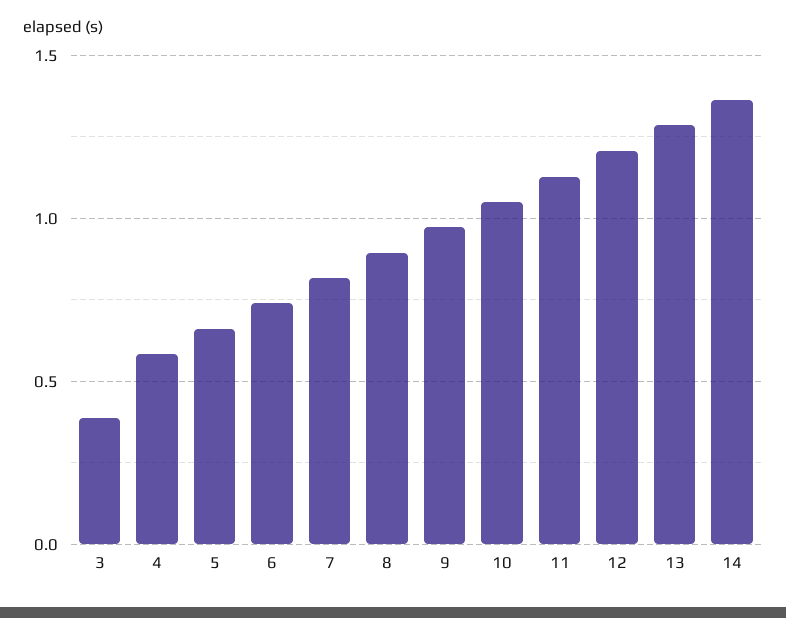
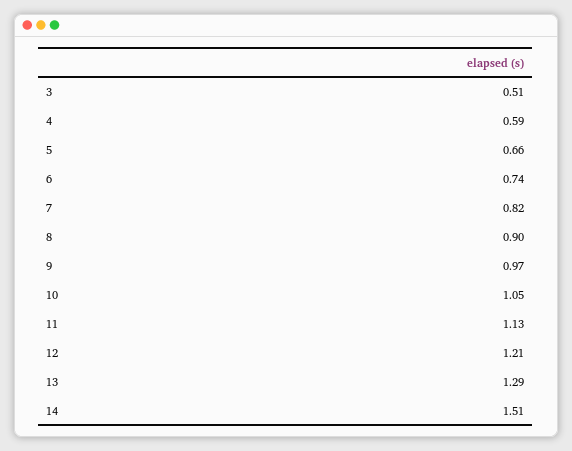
3: 0.4 -> 0.51
14: 1.35 -> 1.51

